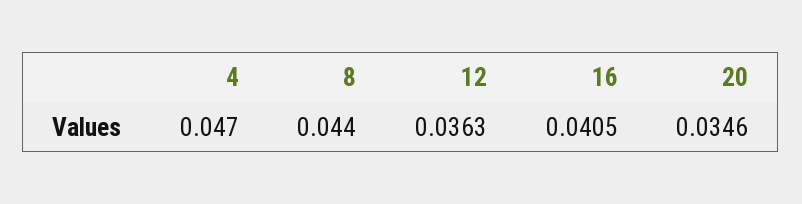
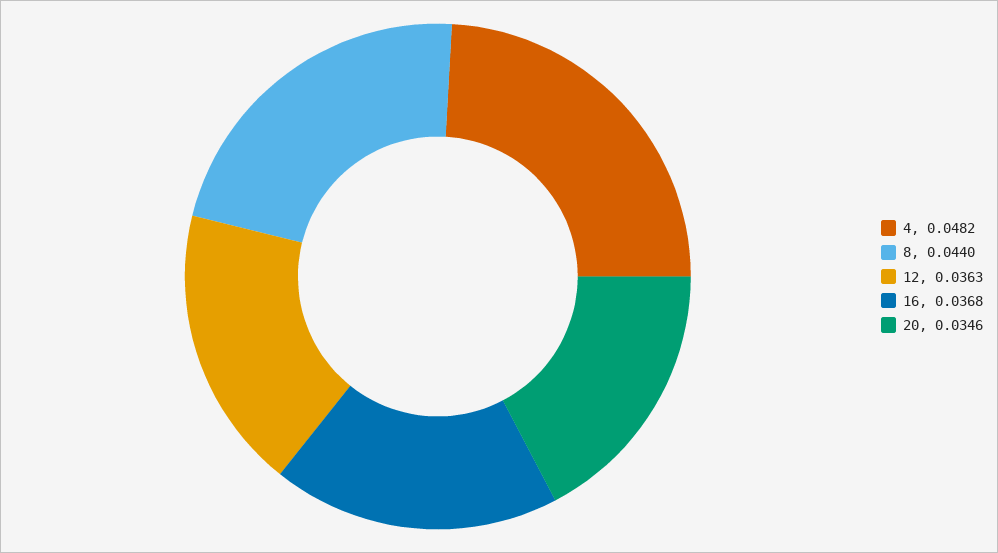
4: 0.047 -> 0.0482
16: 0.0405 -> 0.0368

